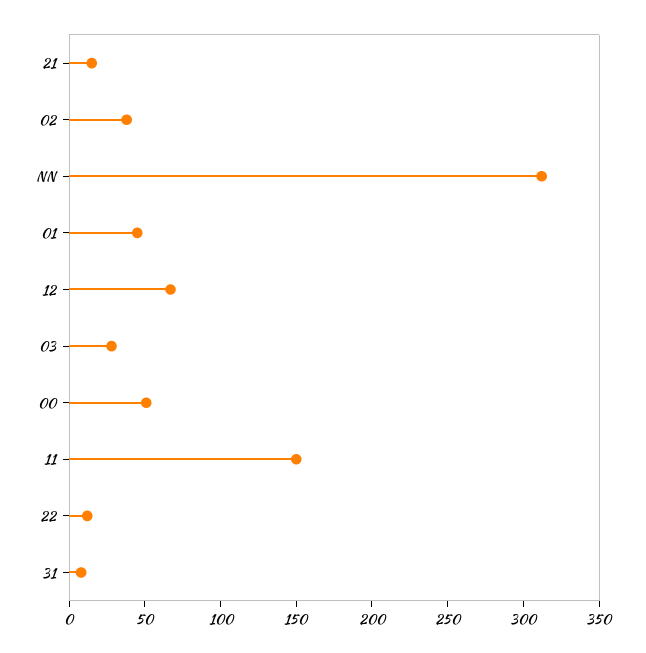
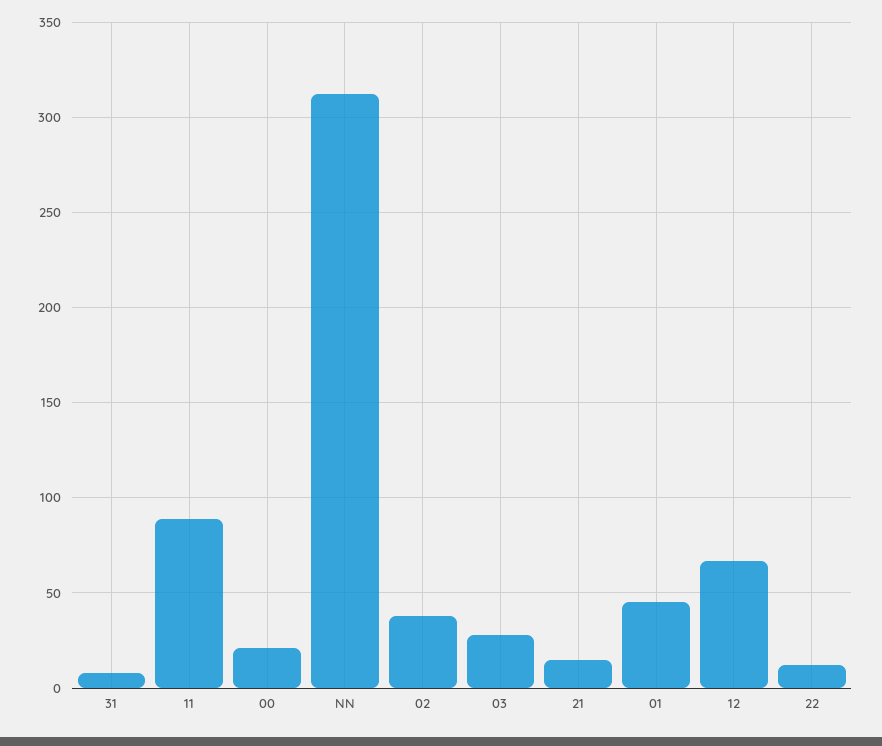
00: 50 -> 20
11: 150 -> 90

